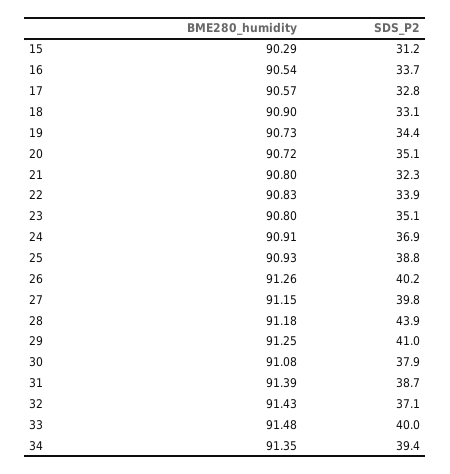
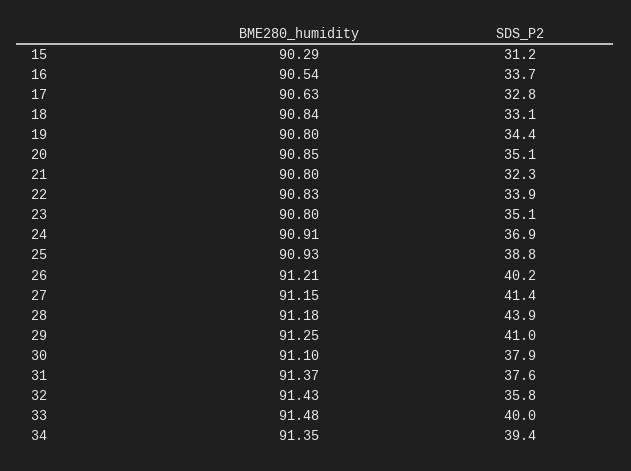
BME280_humidity, 17: 90.57 -> 90.63
BME280_humidity, 18: 90.9 -> 90.84
BME280_humidity, 19: 90.73 -> 90.8
BME280_humidity, 20: 90.72 -> 90.85
BME280_humidity, 26: 91.26 -> 91.21
SDS_P2, 27: 39.8 -> 41.4
BME280_humidity, 30: 91.08 -> 91.1
BME280_humidity, 31: 91.39 -> 91.37
SDS_P2, 31: 38.7 -> 37.6
SDS_P2, 32: 37.1 -> 35.8

